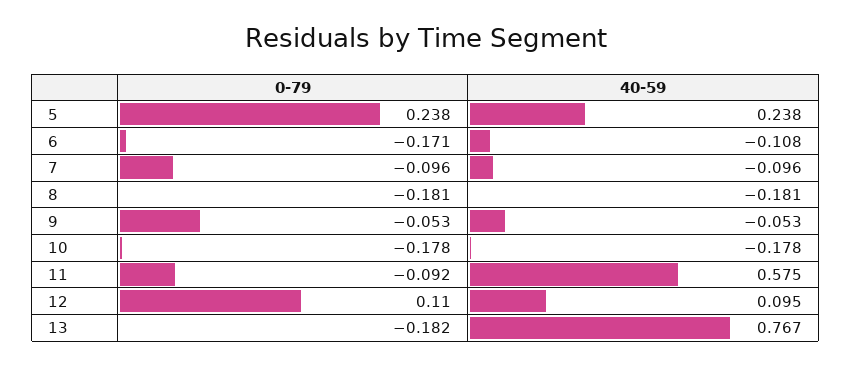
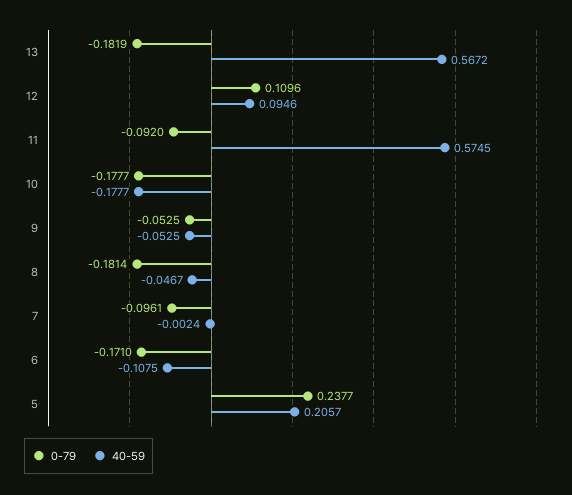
40-59, 5: 0.238 -> 0.2057
40-59, 7: -0.096 -> -0.0024
40-59, 8: -0.181 -> -0.0467
40-59, 13: 0.767 -> 0.5672

